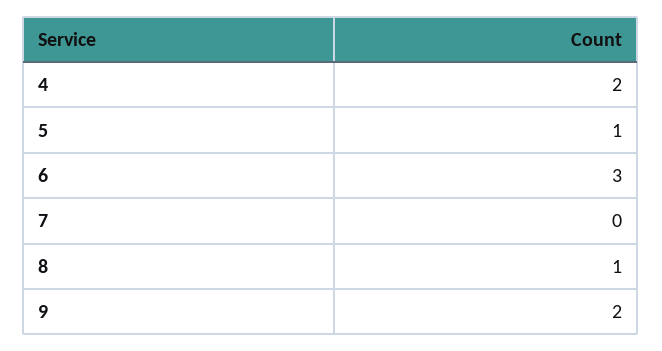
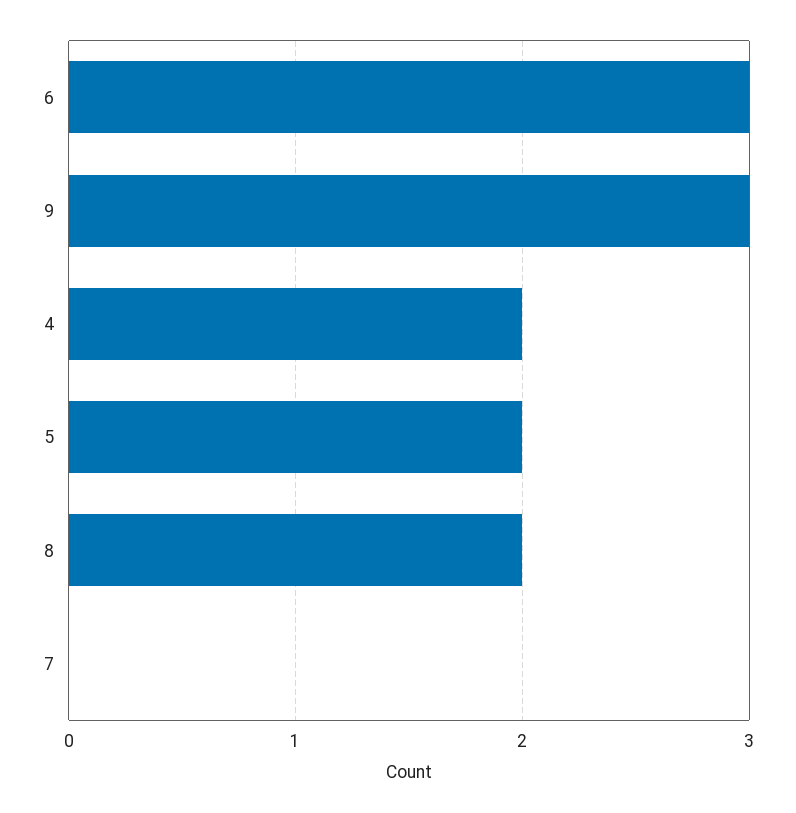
5: 1 -> 2
8: 1 -> 2
9: 2 -> 3

